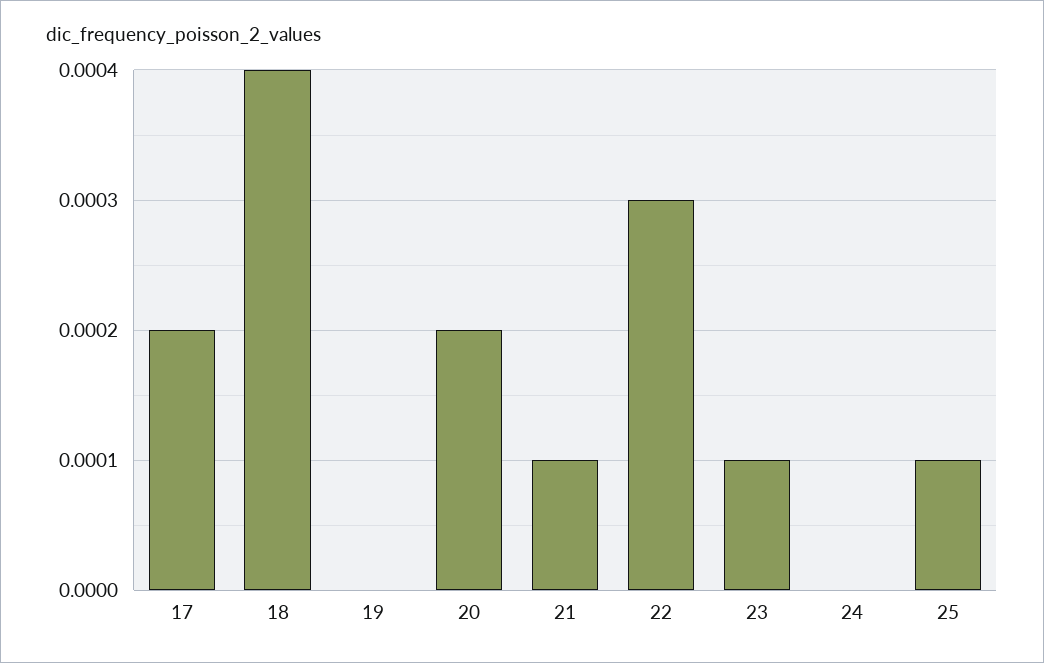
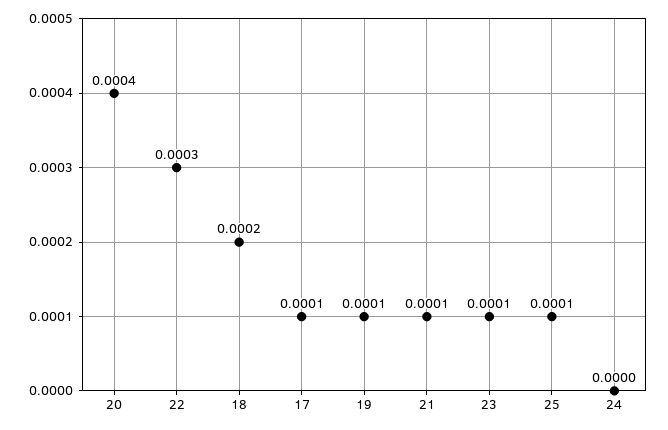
17: 0.0002 -> 0.0001
18: 0.0004 -> 0.0002
19: 0 -> 0.0001
20: 0.0002 -> 0.0004

